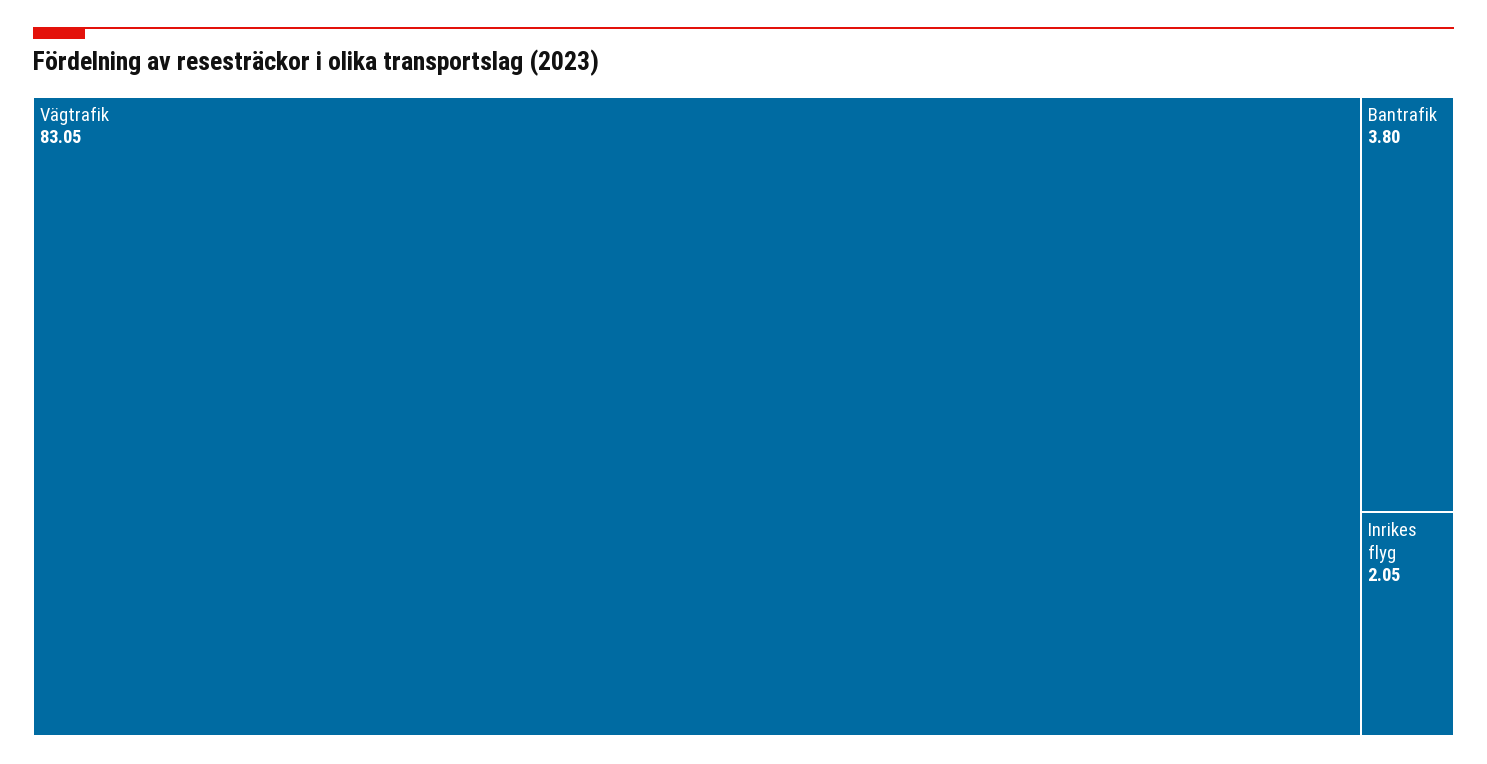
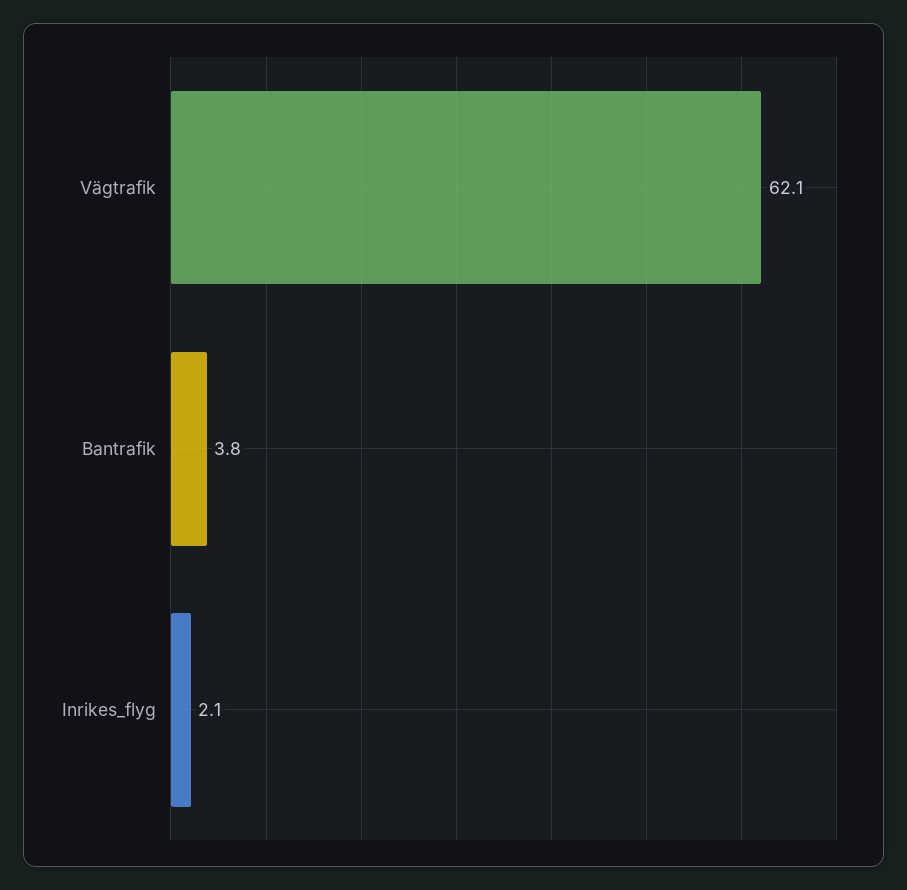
Vägtrafik: 83.05 -> 62.1

